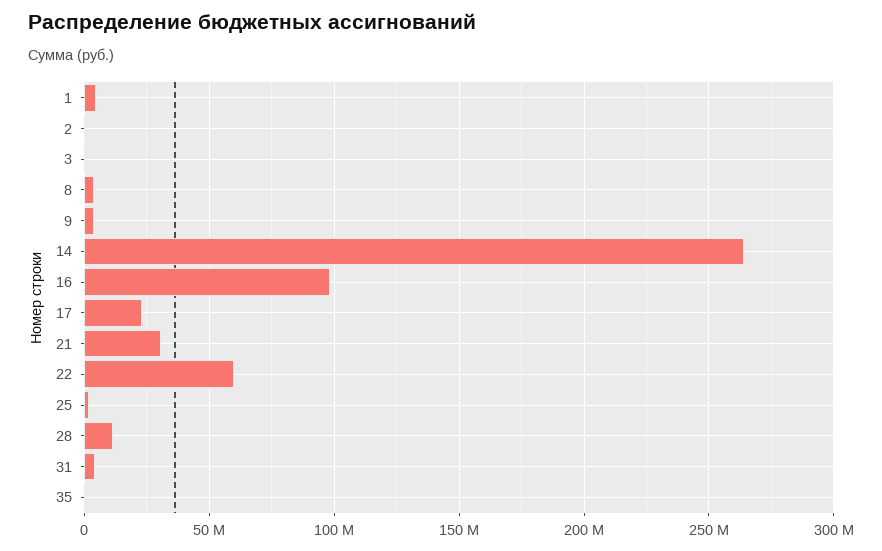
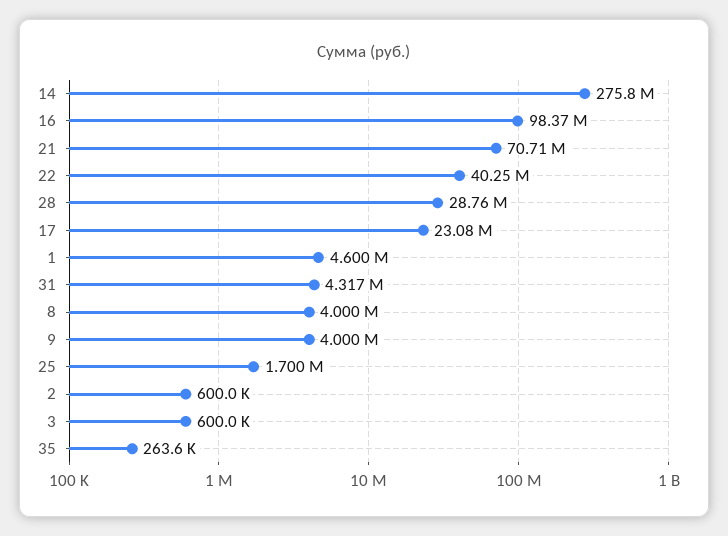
14: 265000000 -> 275800000
21: 30000000 -> 70710000
22: 60000000 -> 40250000
28: 10000000 -> 28760000

